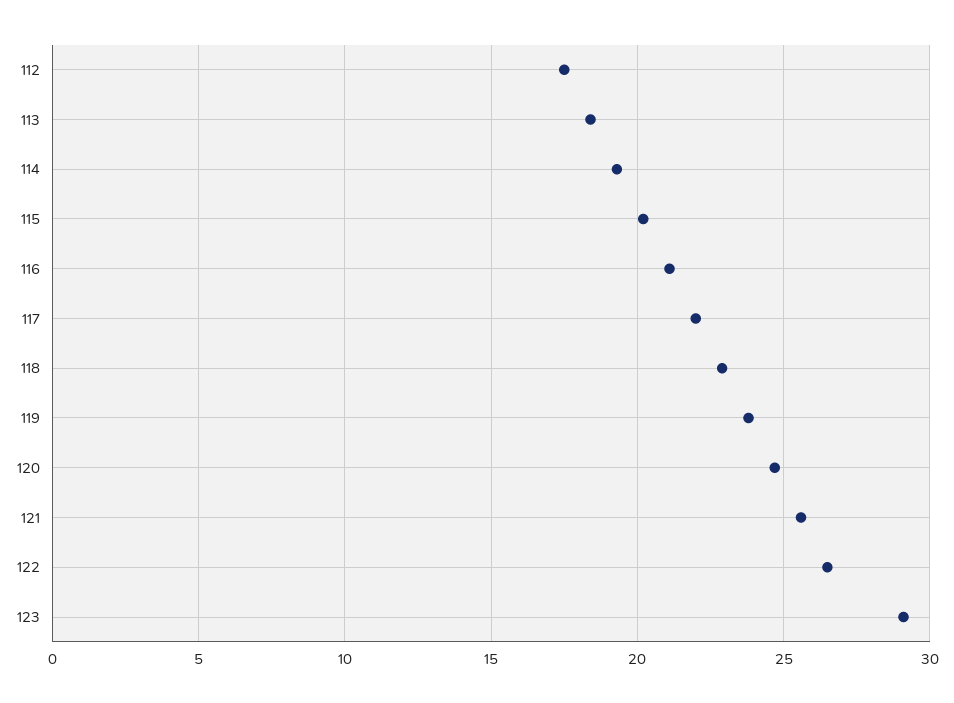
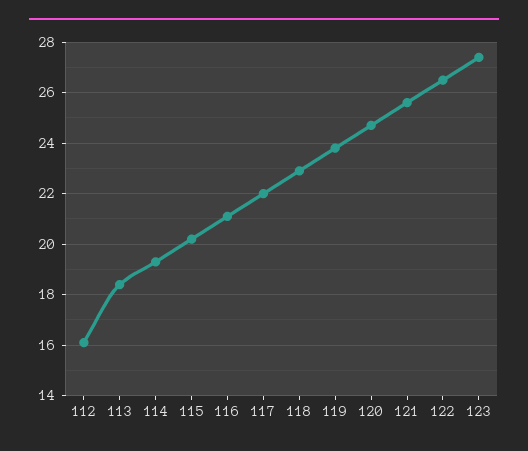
112: 17.5 -> 16
123: 29 -> 27.5

